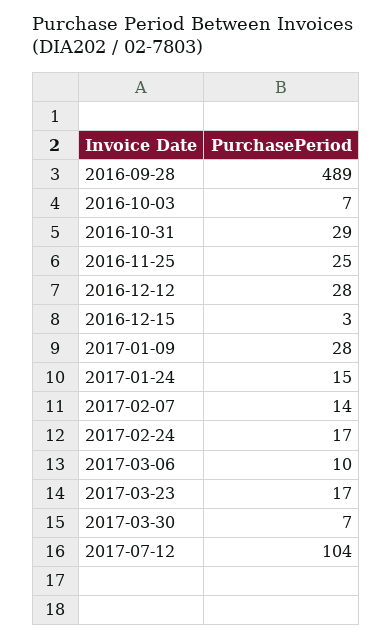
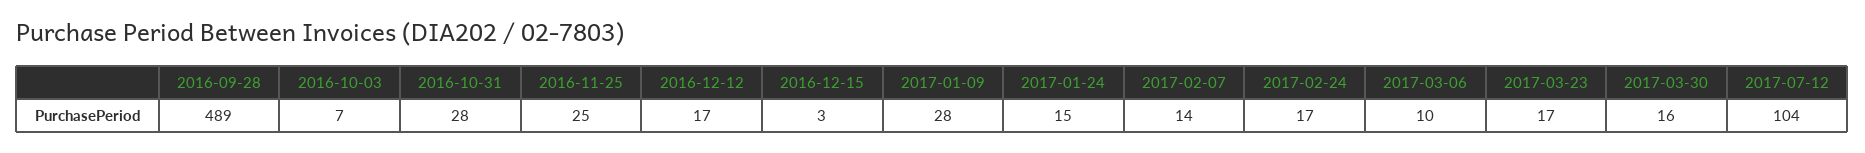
2016-10-31: 29 -> 28
2016-12-12: 28 -> 17
2017-03-30: 7 -> 16

